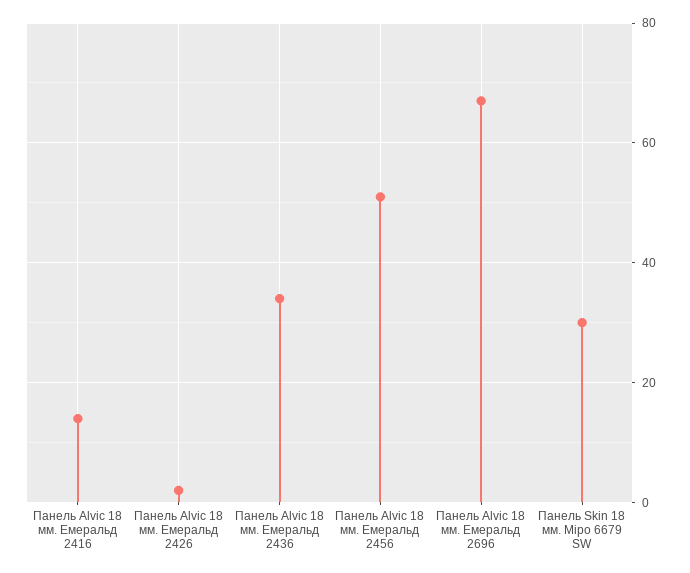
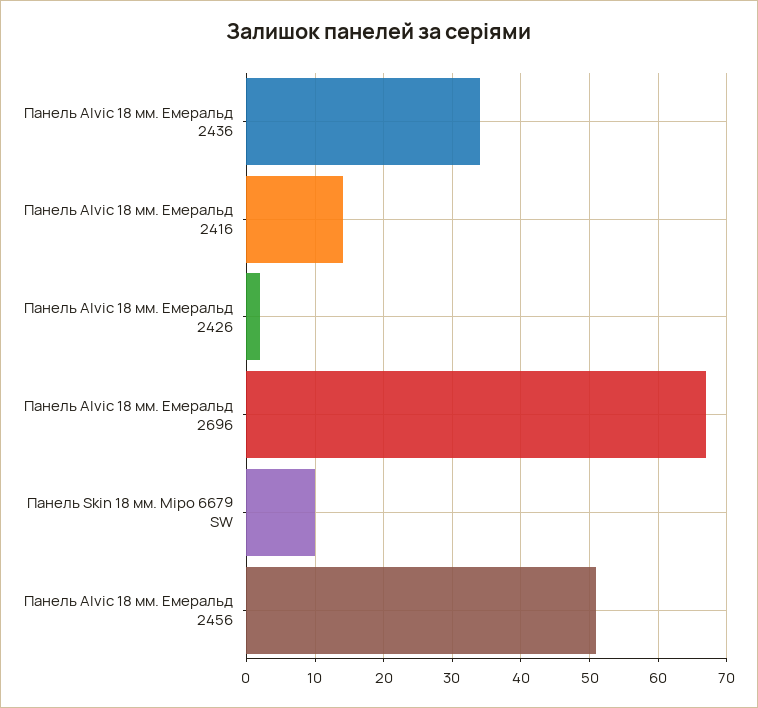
Панель Skin 18 мм. Міро 6679 SW: 30 -> 10

